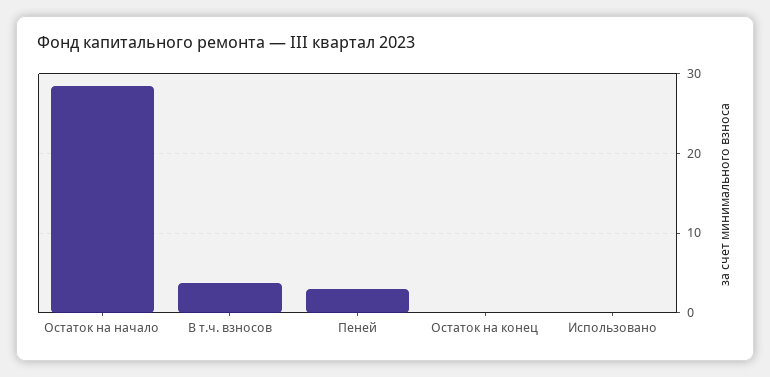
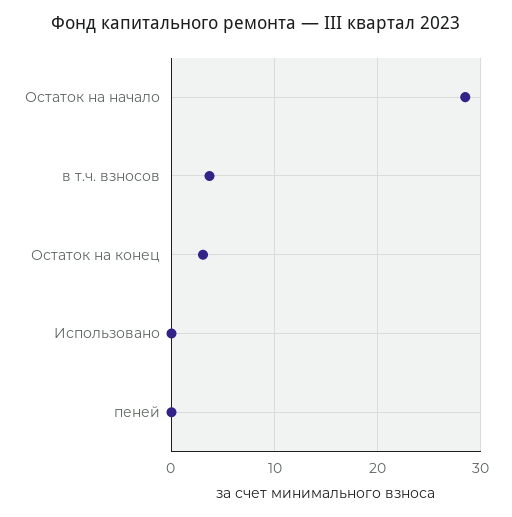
Пеней: 3 -> 0
Остаток на конец: 0 -> 3

